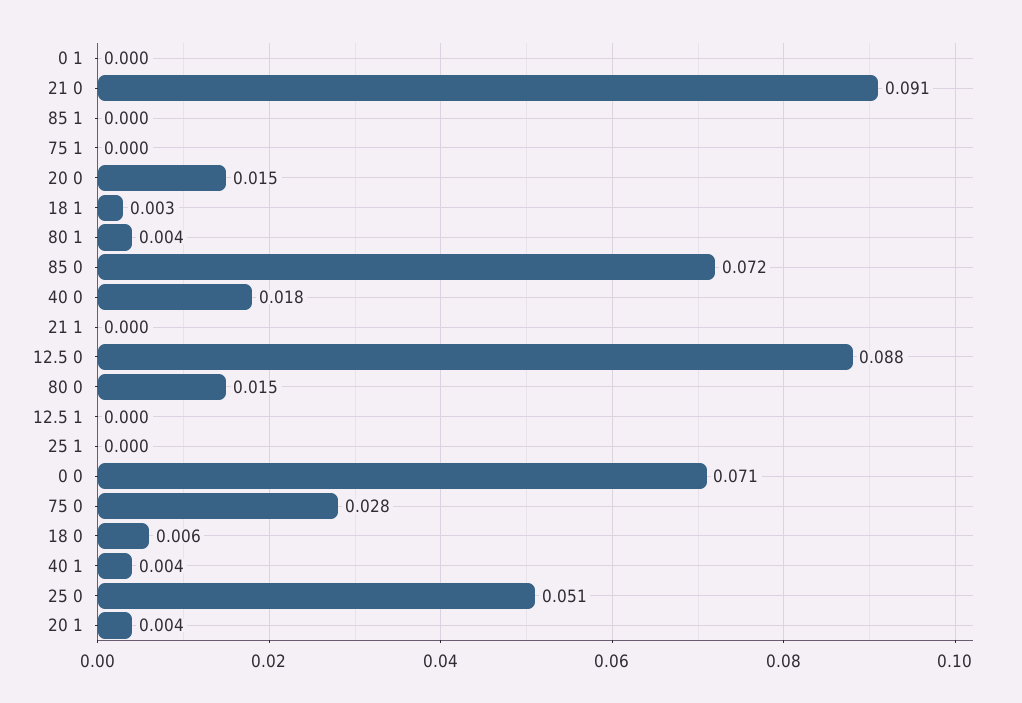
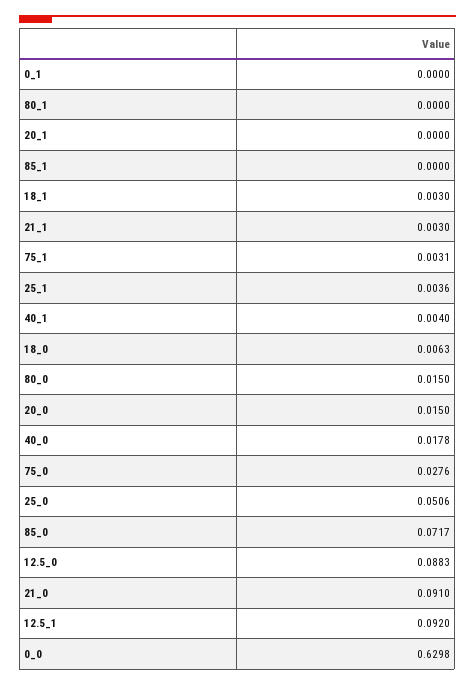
75 1: 0 -> 0.0031
80 1: 0.004 -> 0
21 1: 0 -> 0.003
12.5 1: 0 -> 0.092
25 1: 0 -> 0.0036
0 0: 0.071 -> 0.6298
20 1: 0.004 -> 0

